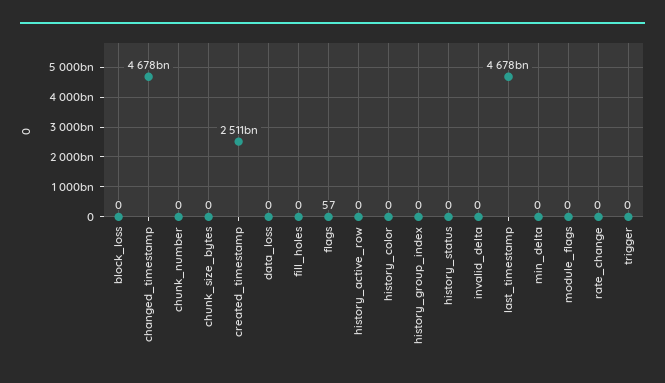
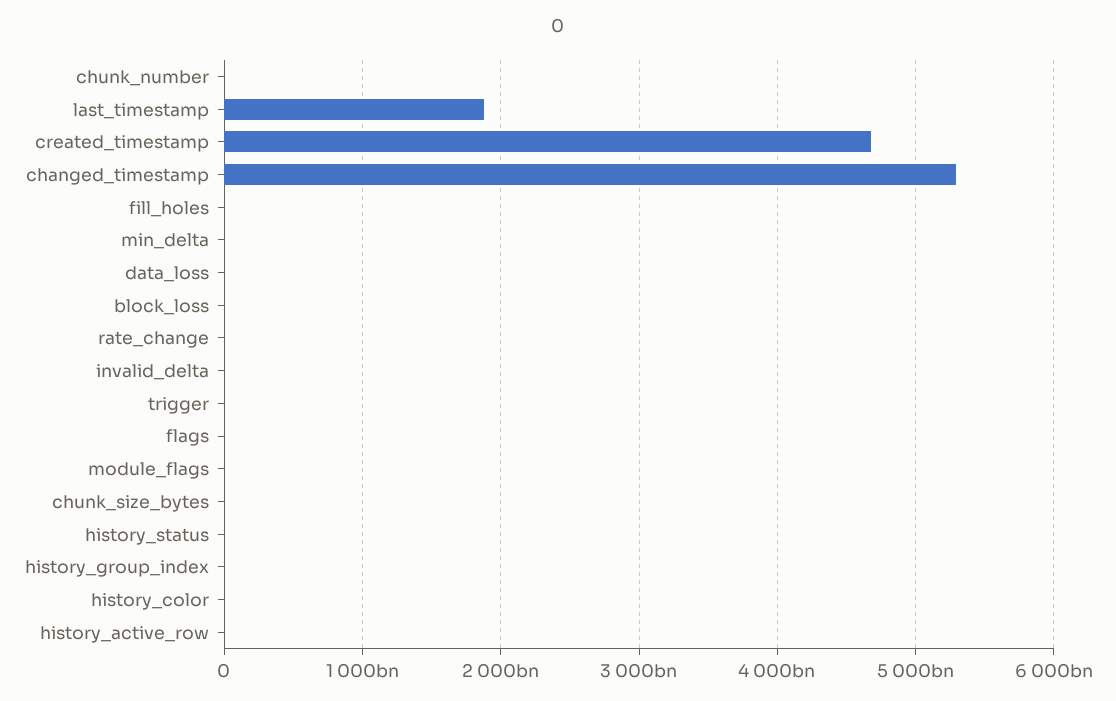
changed_timestamp: 4678000000000 -> 5300000000000
created_timestamp: 2511000000000 -> 4700000000000
last_timestamp: 4678000000000 -> 1900000000000

